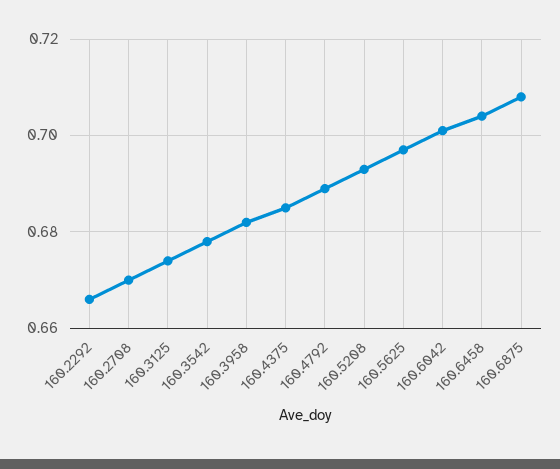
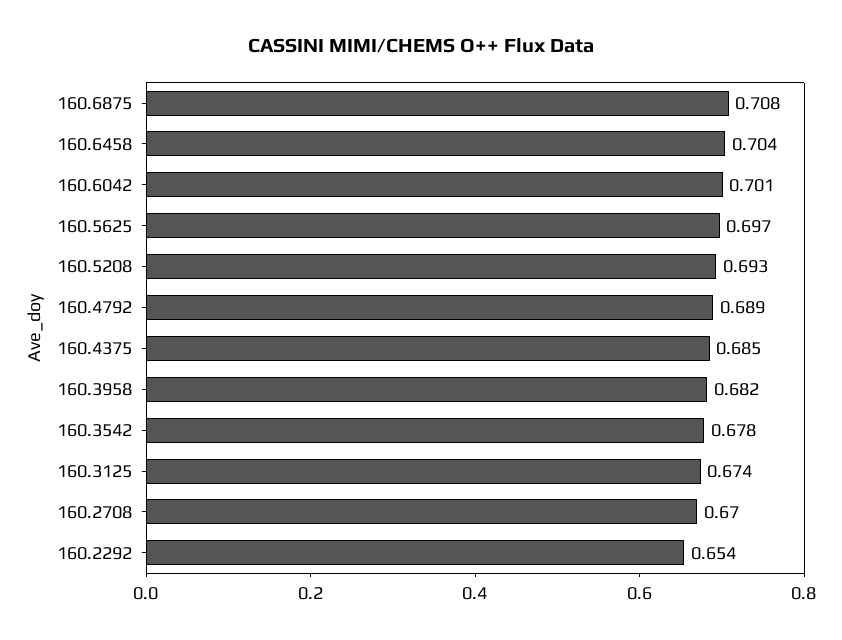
160.2292: 0.665 -> 0.654

